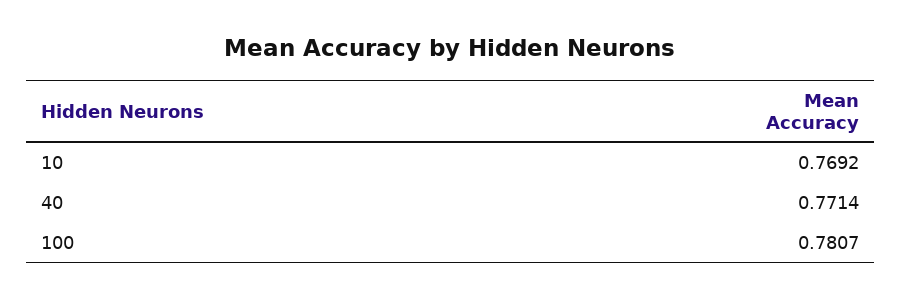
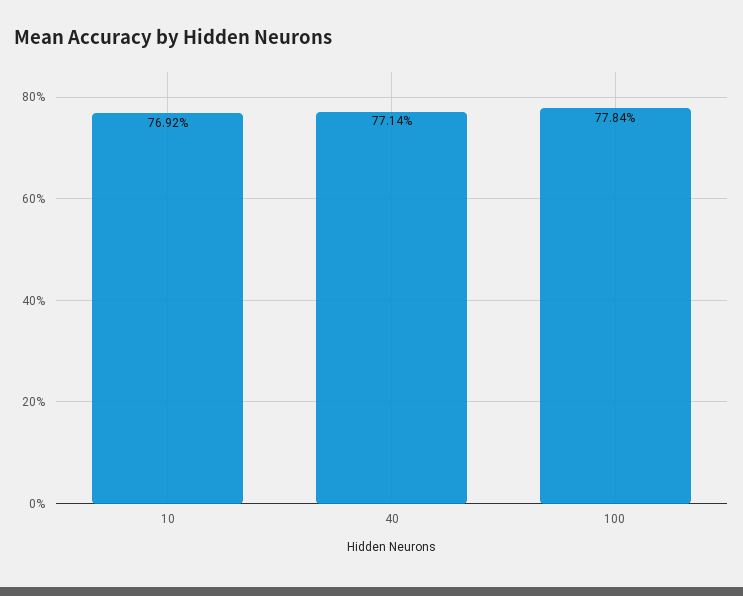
100: 0.7807 -> 0.7784

